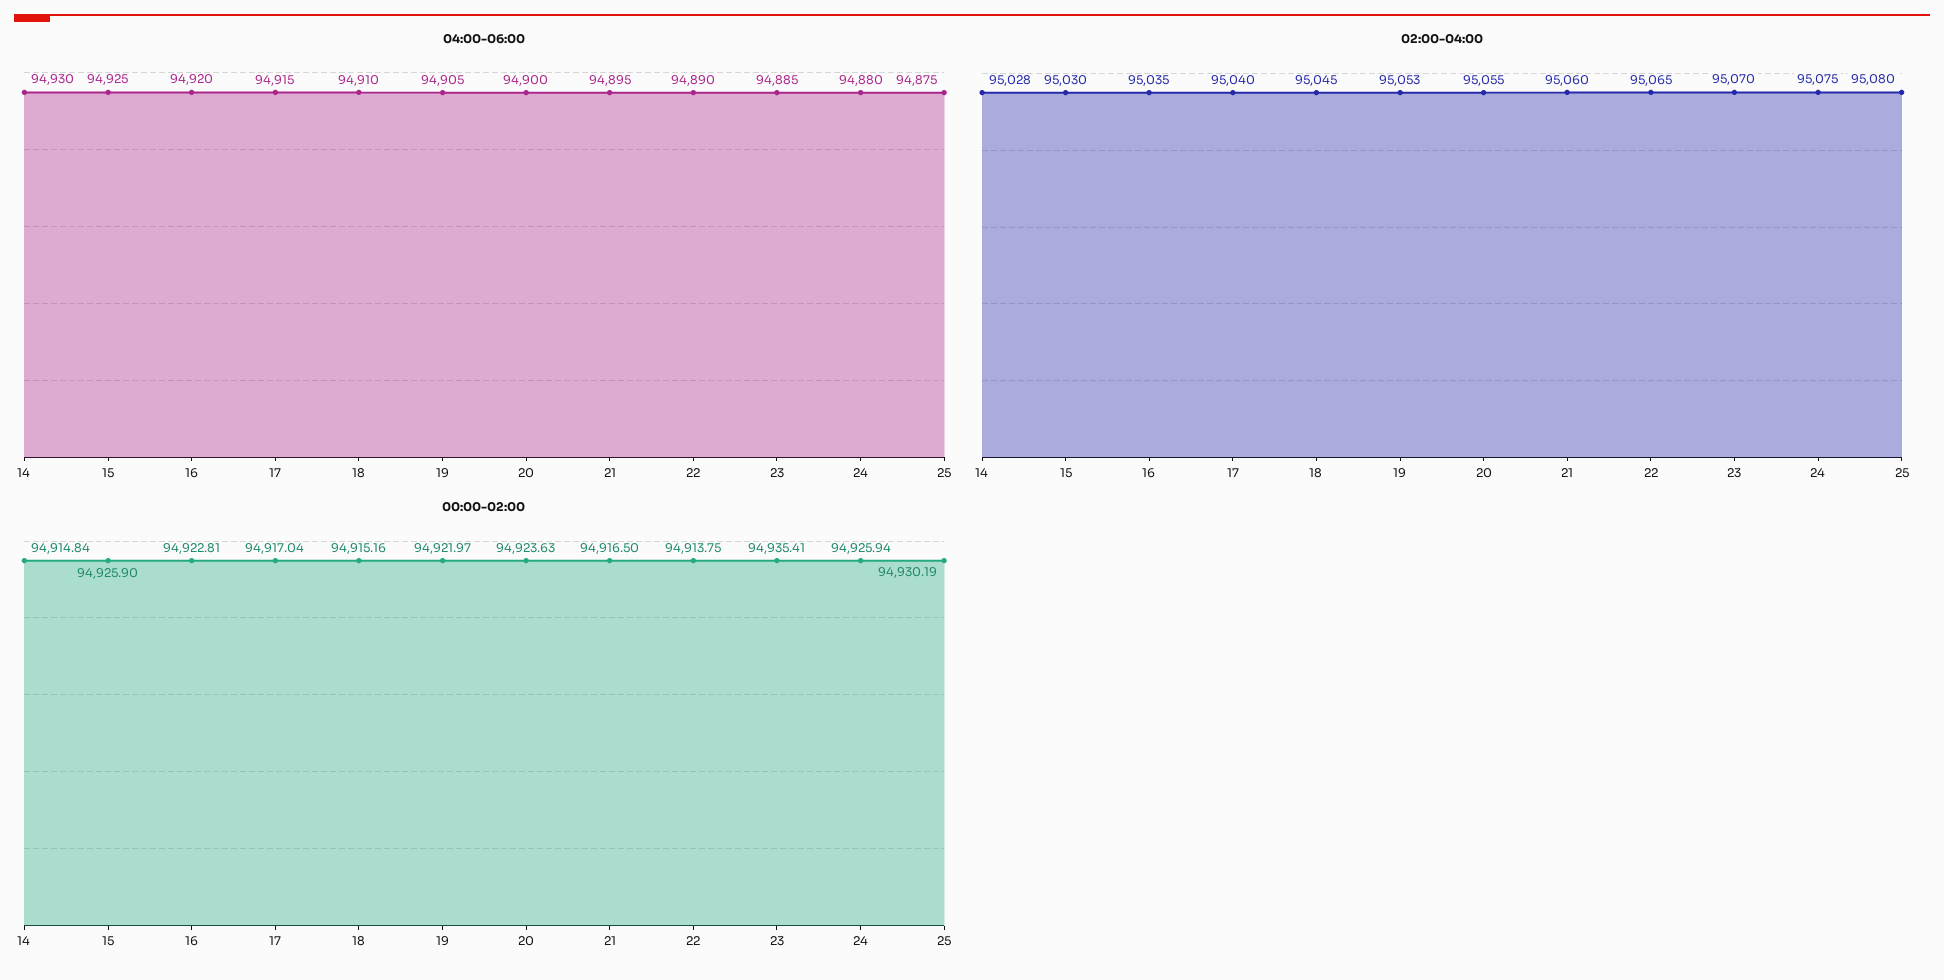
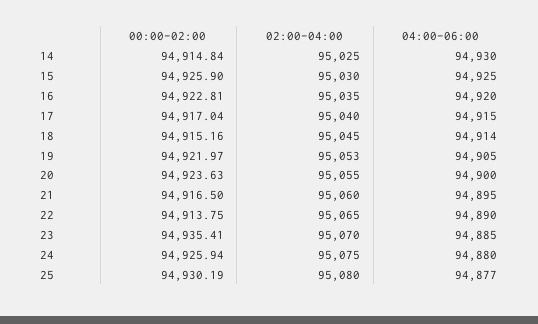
04:00-06:00, 18: 94910 -> 94914
04:00-06:00, 25: 94875 -> 94877
02:00-04:00, 14: 95028 -> 95025

